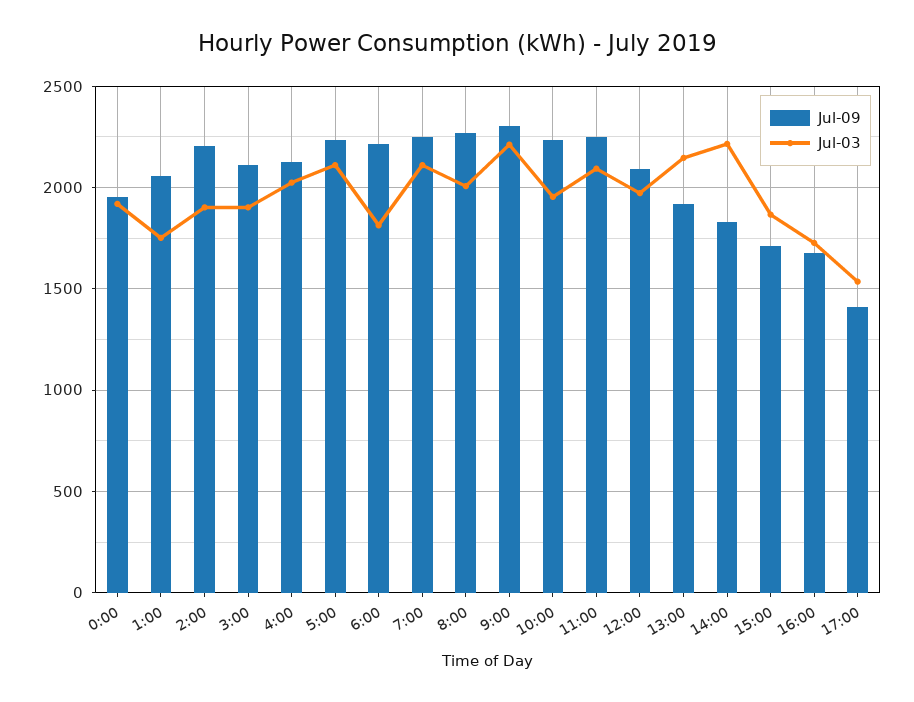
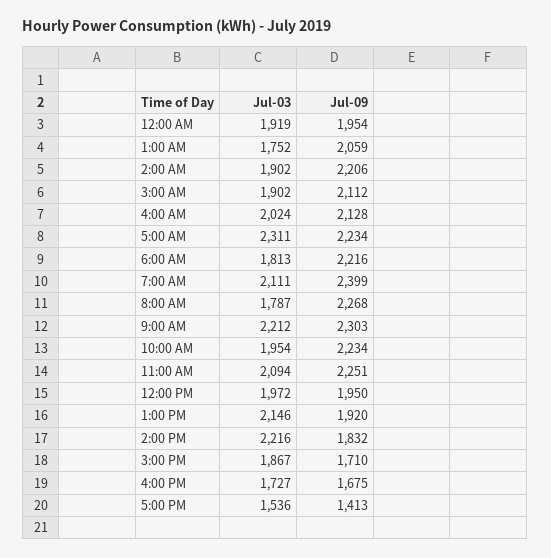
Jul-03, 5:00: 2100 -> 2311
Jul-09, 7:00: 2250 -> 2399
Jul-03, 8:00: 2000 -> 1787
Jul-09, 12:00: 2100 -> 1950

